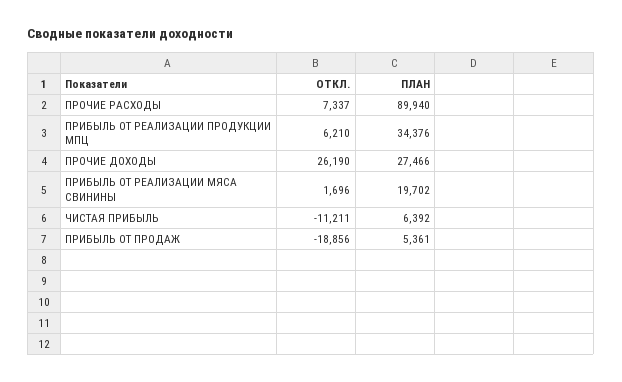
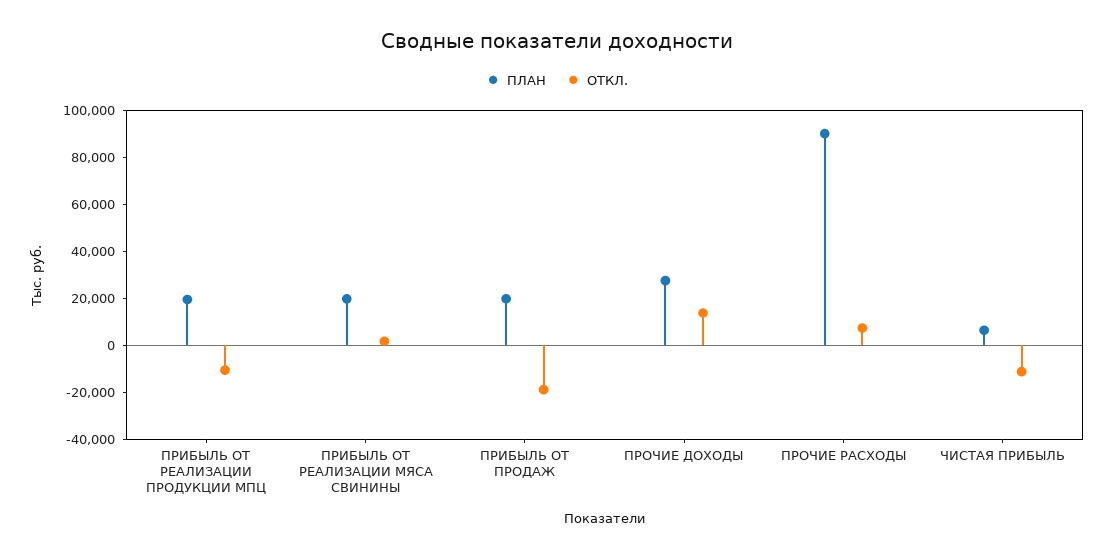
ОТКЛ., ПРИБЫЛЬ ОТ РЕАЛИЗАЦИИ ПРОДУКЦИИ МПЦ: 6210 -> -10000
ПЛАН, ПРИБЫЛЬ ОТ РЕАЛИЗАЦИИ ПРОДУКЦИИ МПЦ: 34376 -> 20000
ОТКЛ., ПРОЧИЕ ДОХОДЫ: 26190 -> 15000
ПЛАН, ПРИБЫЛЬ ОТ ПРОДАЖ: 5361 -> 20000

